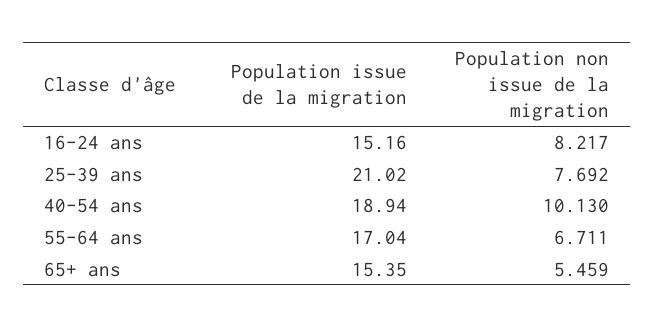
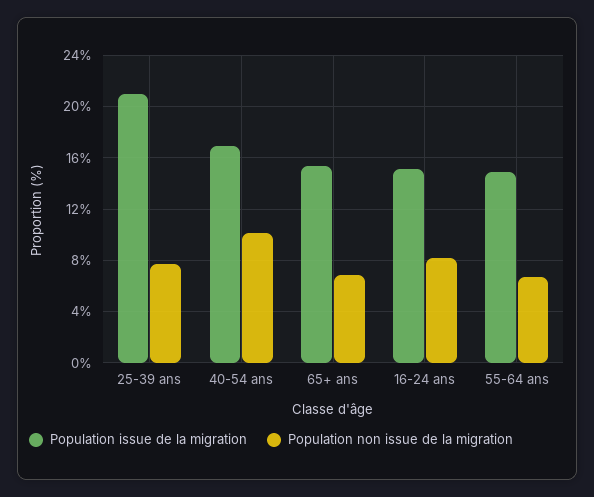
Population issue de la migration, 40-54 ans: 18.94 -> 17
Population issue de la migration, 55-64 ans: 17.04 -> 15
Population non issue de la migration, 65+ ans: 5.459 -> 7

